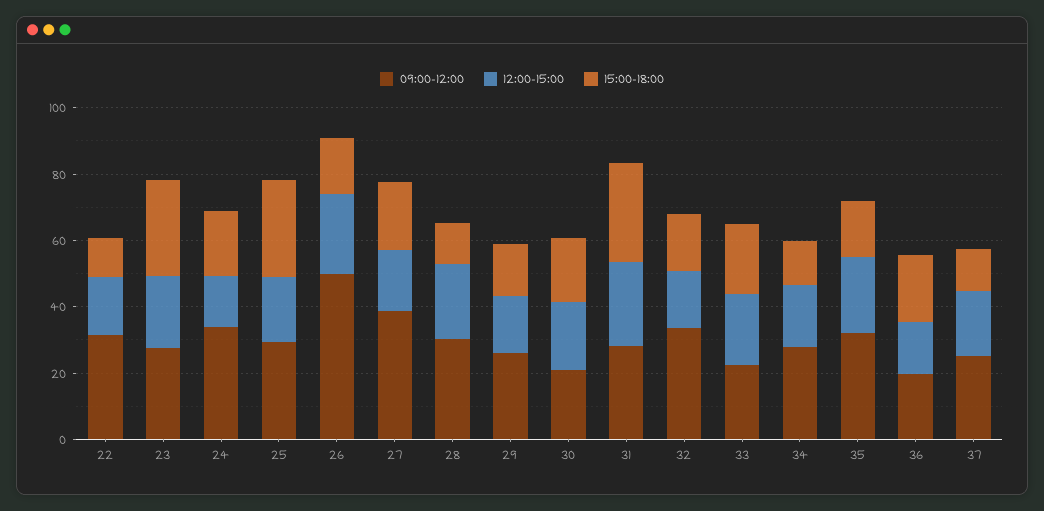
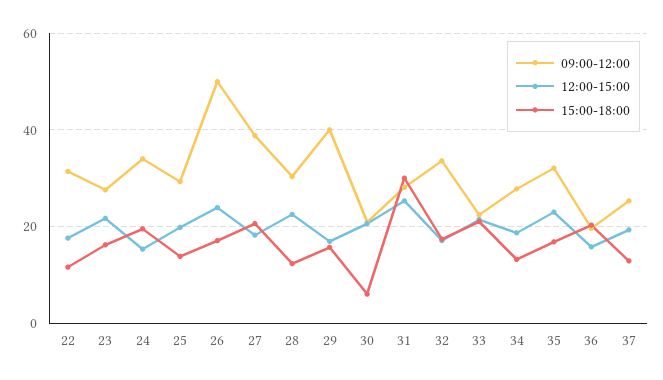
15:00-18:00, 23: 30 -> 16
15:00-18:00, 25: 30 -> 14
09:00-12:00, 29: 25 -> 40
15:00-18:00, 30: 20 -> 6

